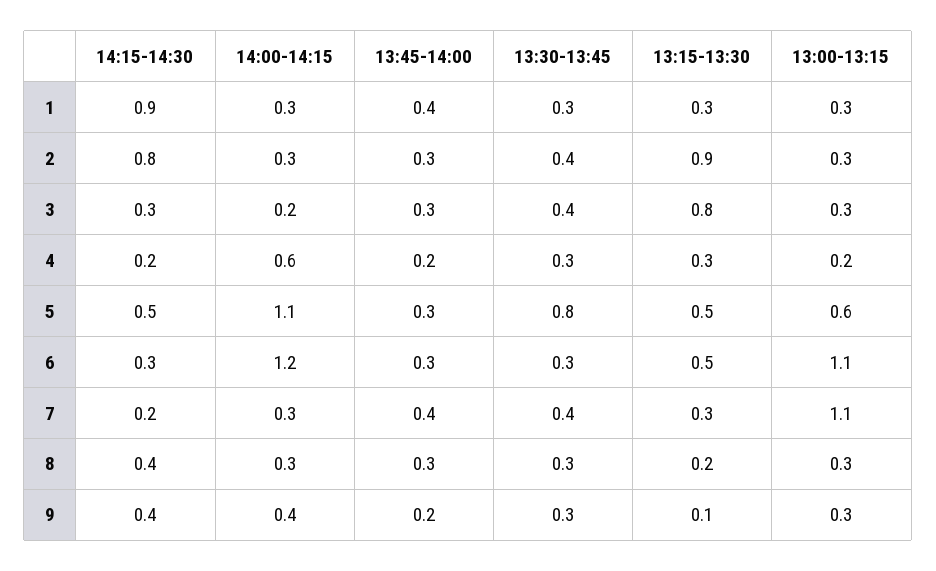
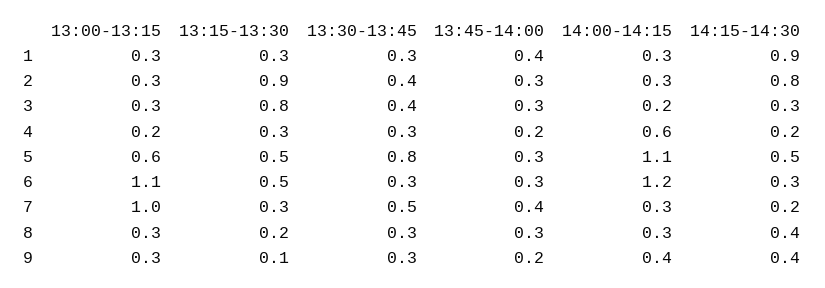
13:30-13:45, 7: 0.4 -> 0.5
13:00-13:15, 7: 1.1 -> 1

